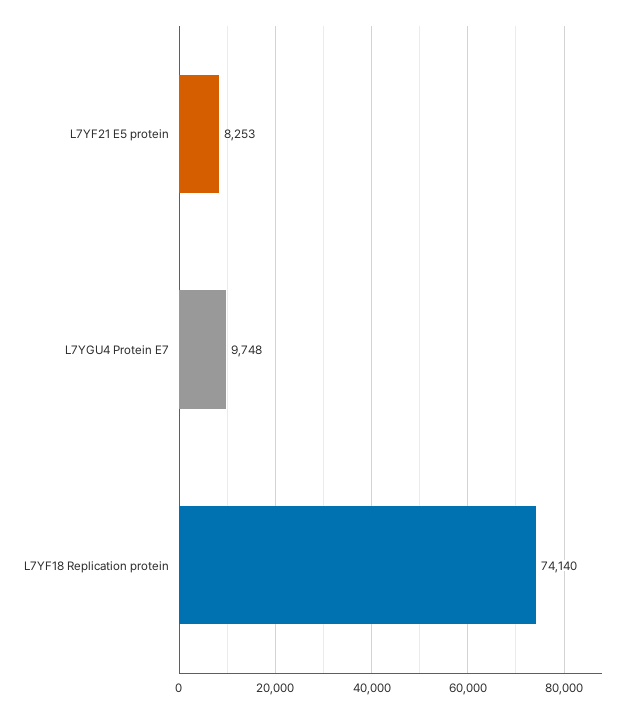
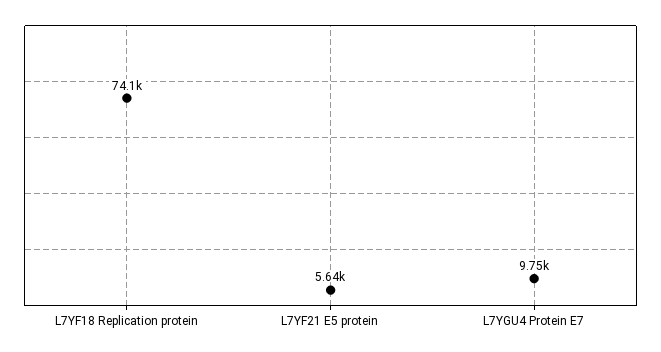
L7YF21 E5 protein: 8253 -> 5640

